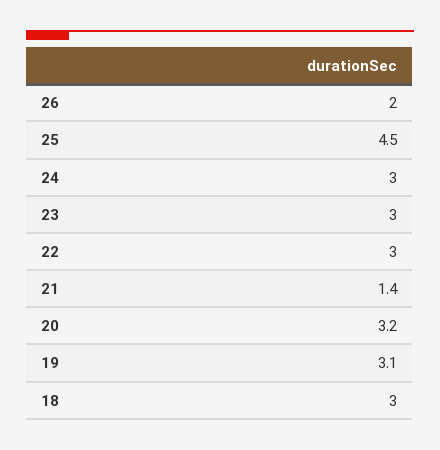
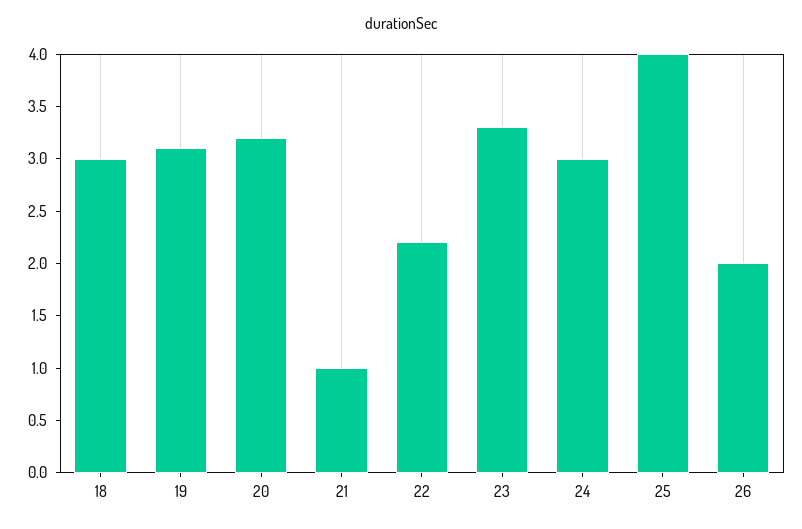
25: 4.5 -> 4
23: 3 -> 3.3
22: 3 -> 2.2
21: 1.4 -> 1

